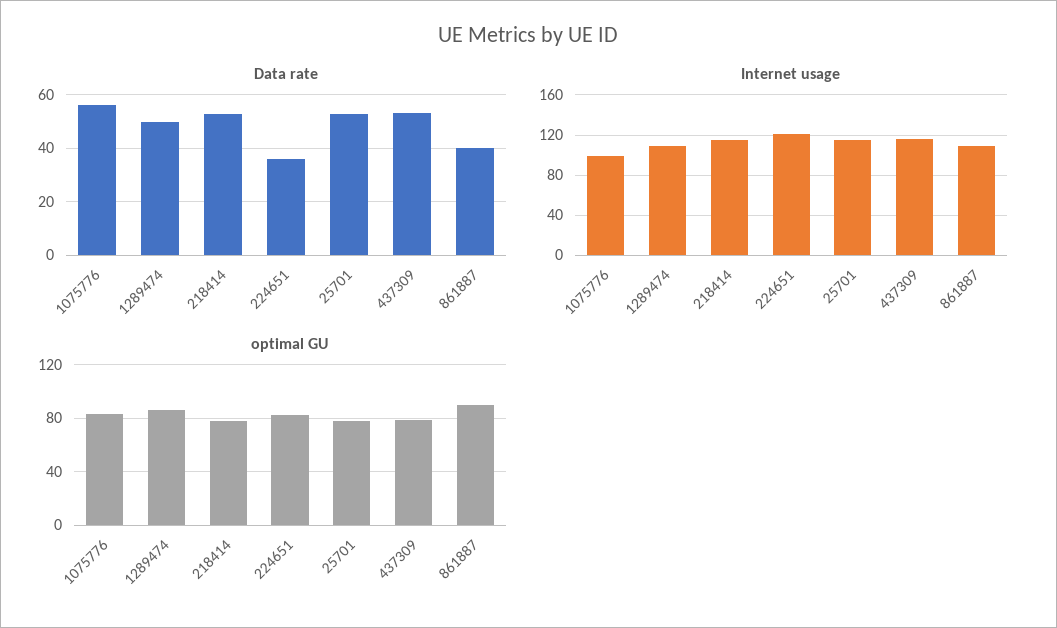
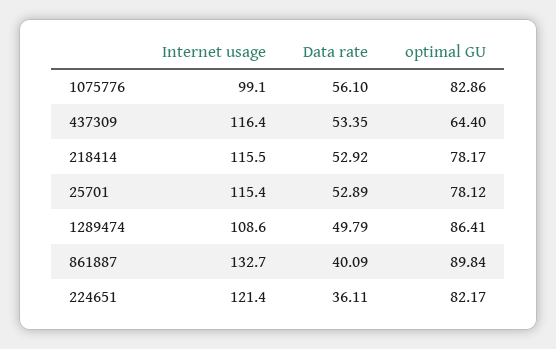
Internet usage, 861887: 110 -> 132.7
optimal GU, 437309: 80 -> 64.4

